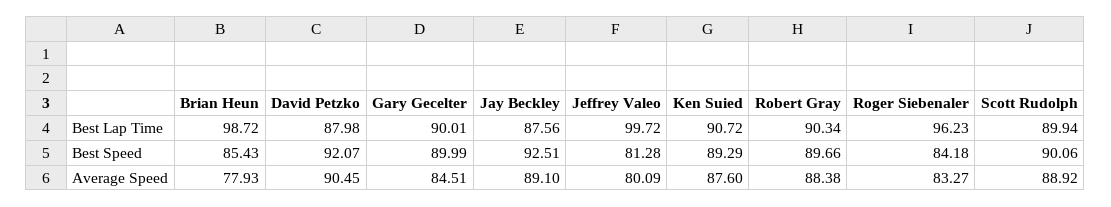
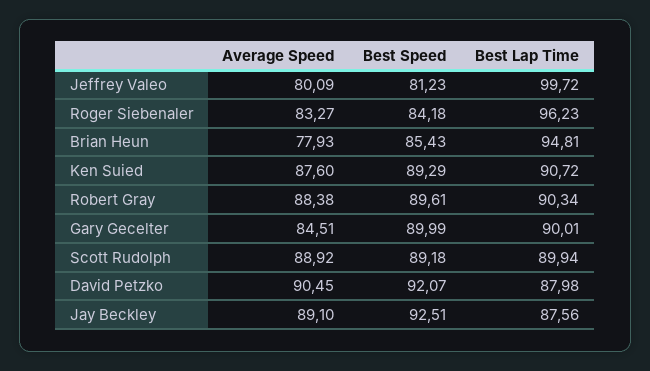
Brian Heun, Best Lap Time: 98.72 -> 94.81
Jeffrey Valeo, Best Speed: 81.28 -> 81.23
Robert Gray, Best Speed: 89.66 -> 89.61
Scott Rudolph, Best Speed: 90.06 -> 89.18

